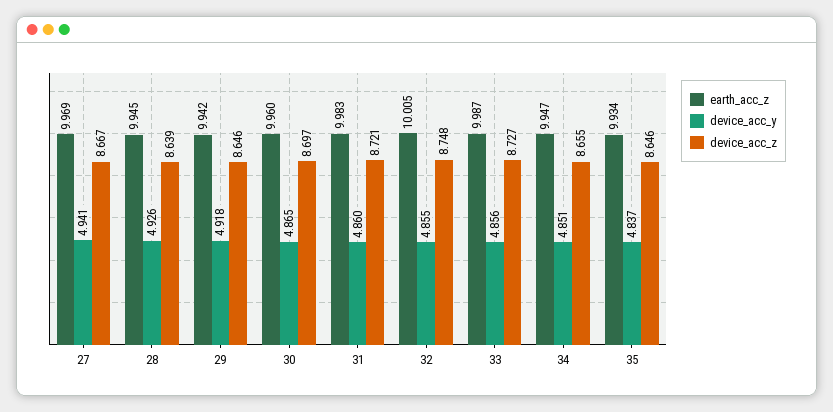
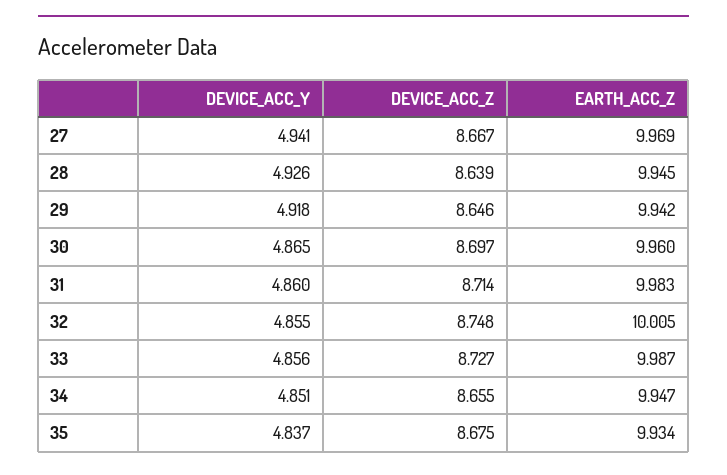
device_acc_z, 31: 8.721 -> 8.714
device_acc_z, 35: 8.646 -> 8.675

